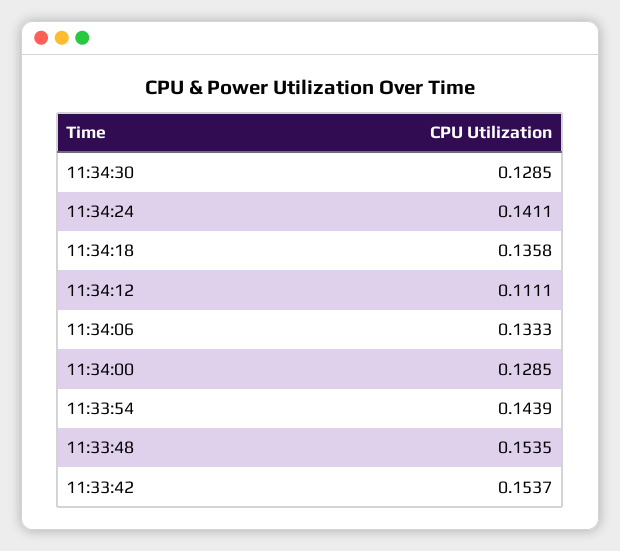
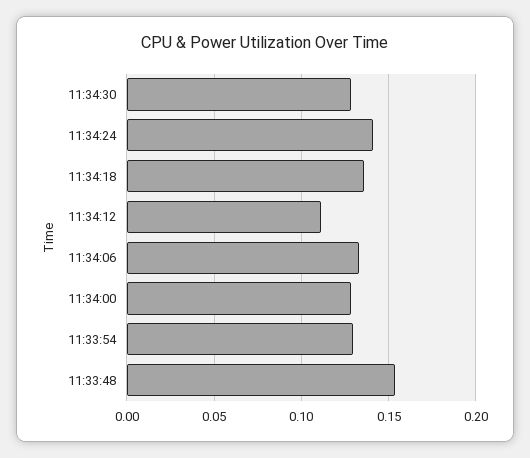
11:33:54: 0.1439 -> 0.13
11:33:42: 0.1537 -> none

